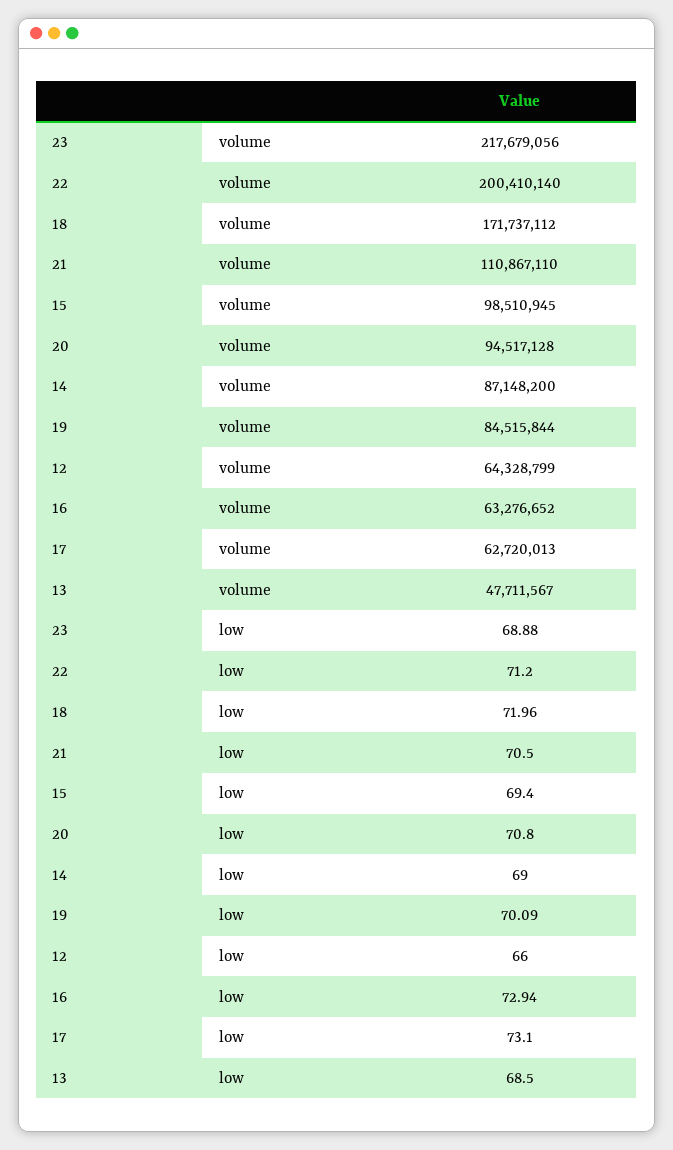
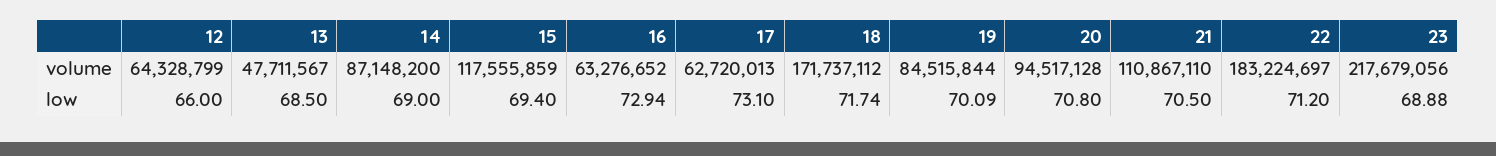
22, volume: 200410140 -> 183224697
15, volume: 98510945 -> 117555859
18, low: 71.96 -> 71.74

